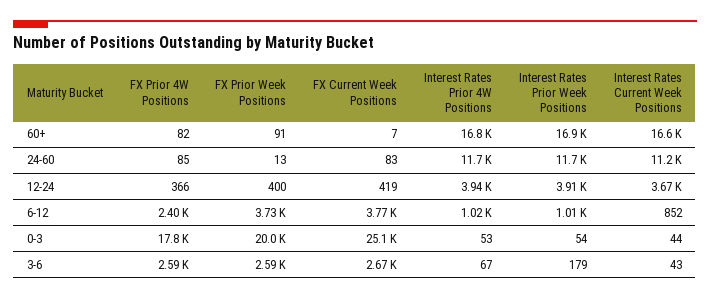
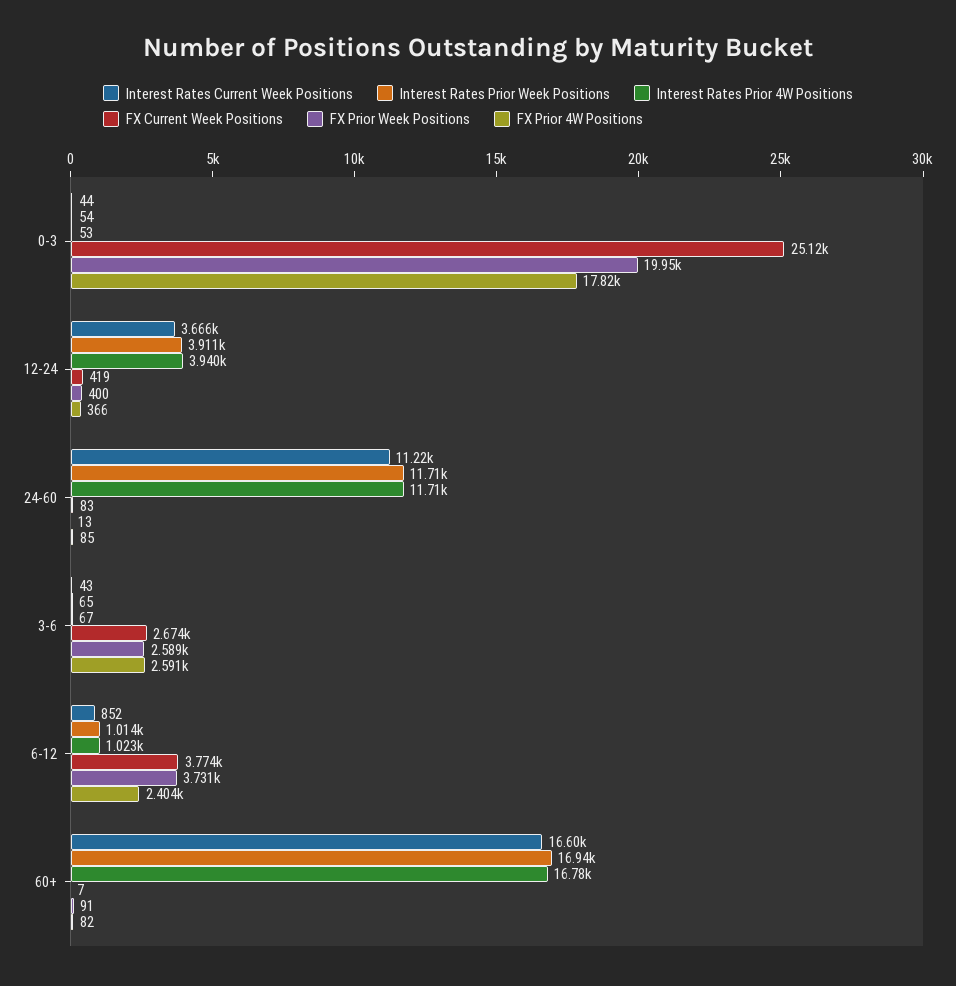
Interest Rates Prior Week Positions, 3-6: 179 -> 65

